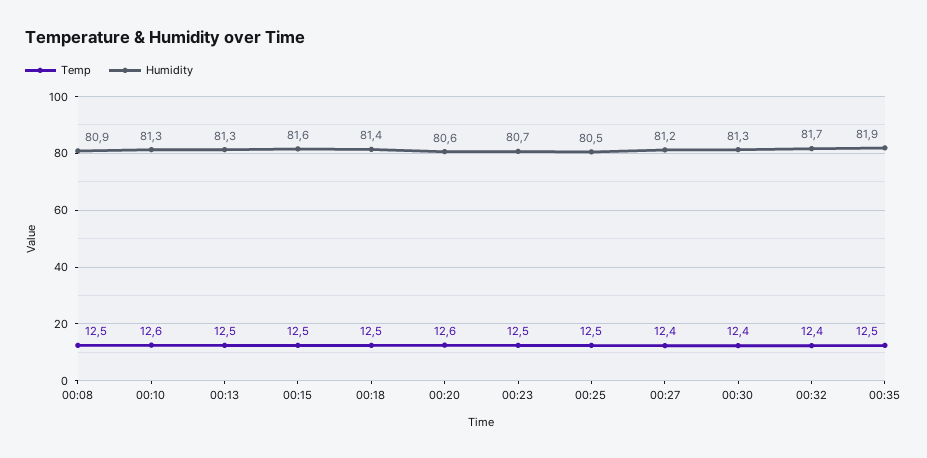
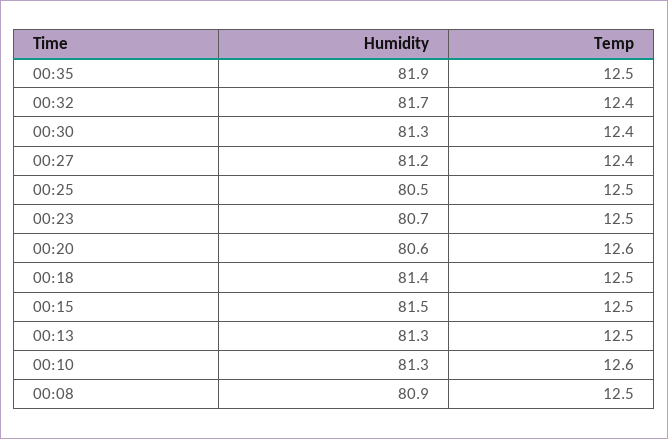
Humidity, 00:15: 81.6 -> 81.5

